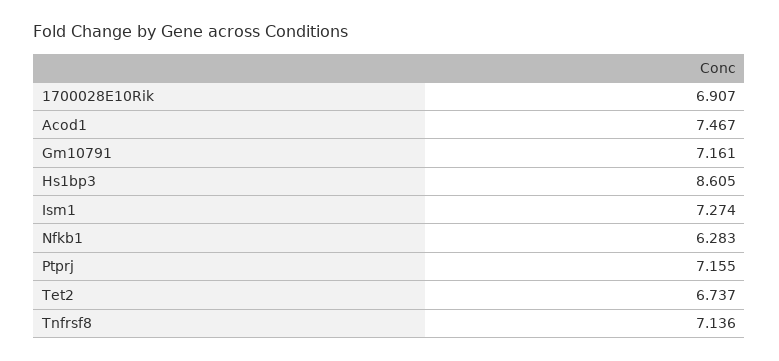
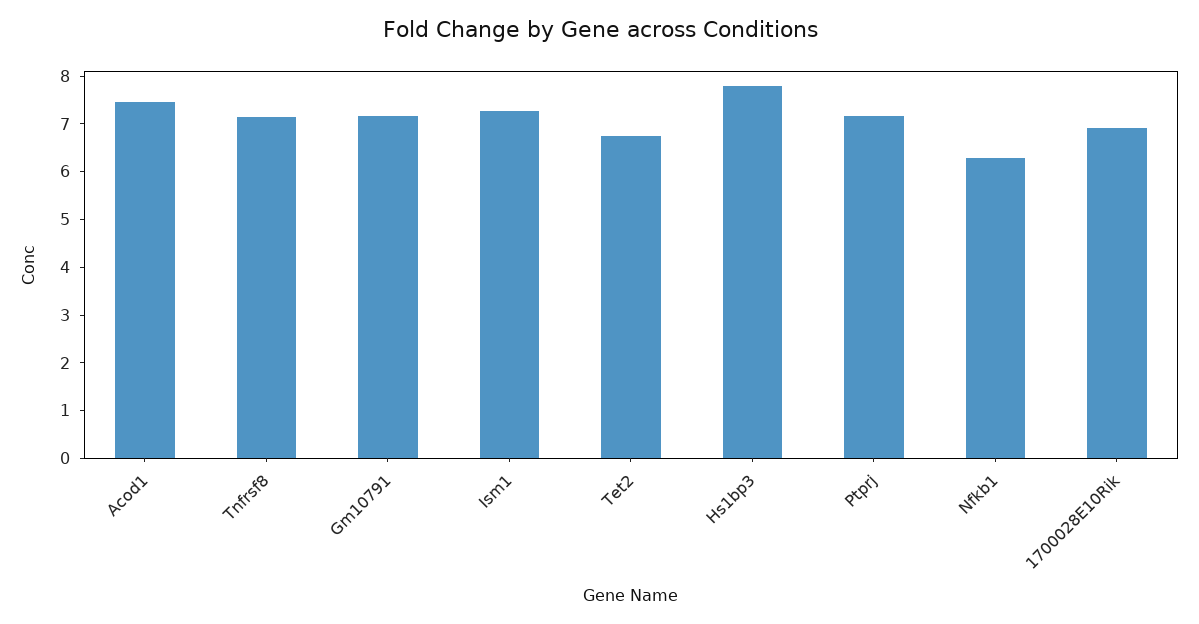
Hs1bp3: 8.605 -> 7.8

